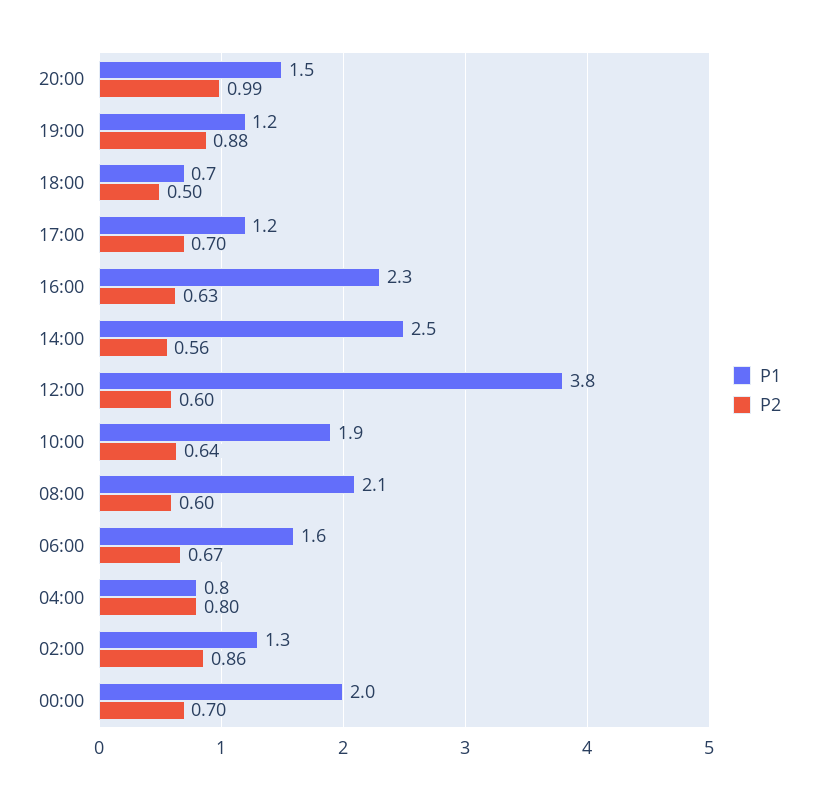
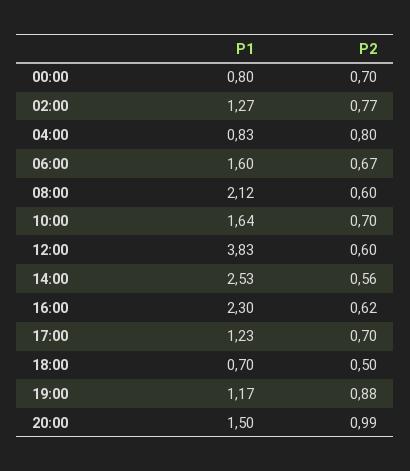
P2, 16:00: 0.63 -> 0.62
P1, 10:00: 1.9 -> 1.64
P2, 10:00: 0.64 -> 0.7
P2, 02:00: 0.86 -> 0.77
P1, 00:00: 2 -> 0.8

